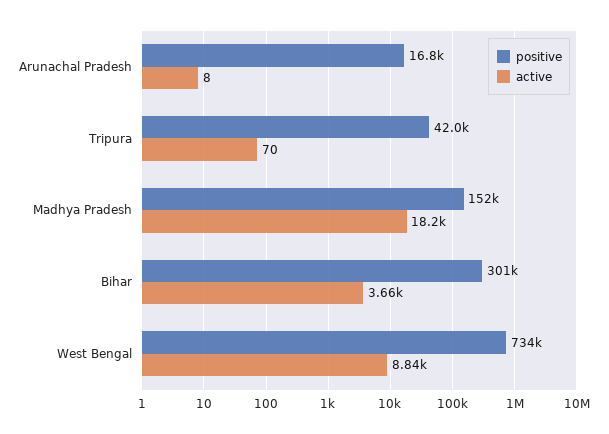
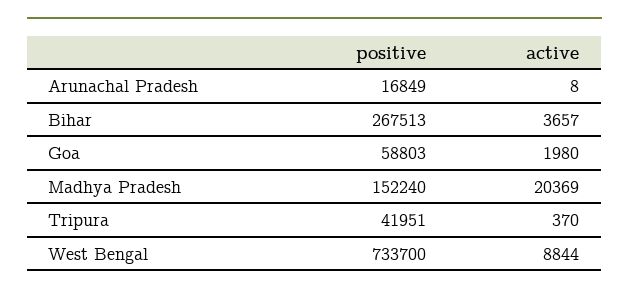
active, Tripura: 70 -> 370
active, Madhya Pradesh: 18200 -> 20369
positive, Bihar: 301000 -> 267513
positive, Goa: none -> 58803
active, Goa: none -> 1980

